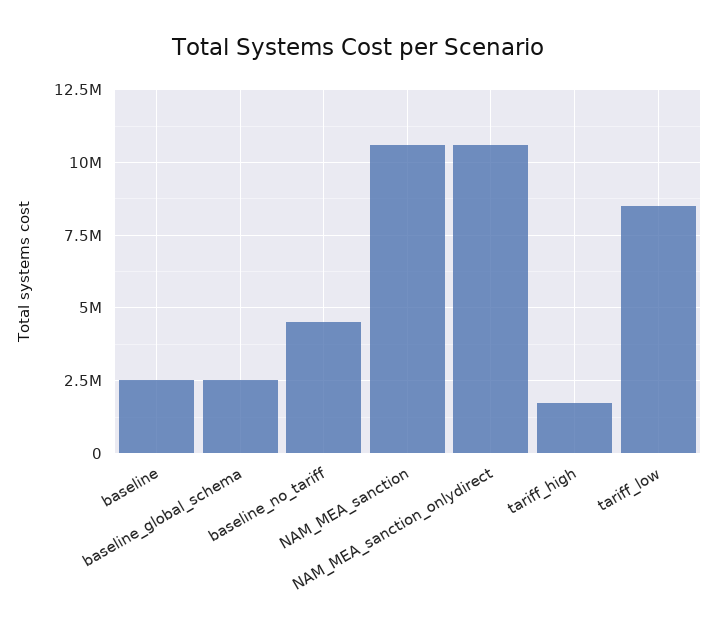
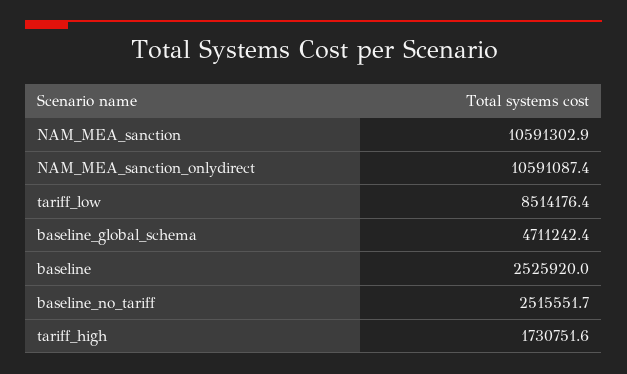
baseline_global_schema: 2500000 -> 4711242.4
baseline_no_tariff: 4500000 -> 2515551.7

